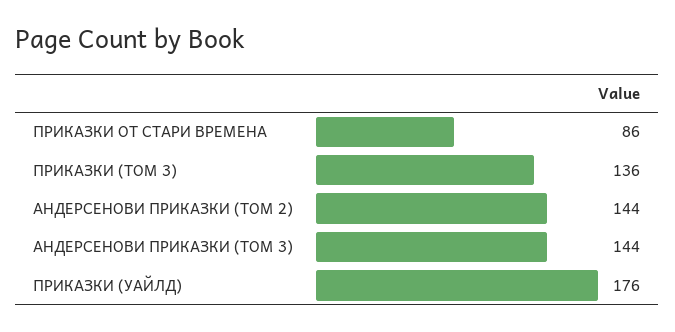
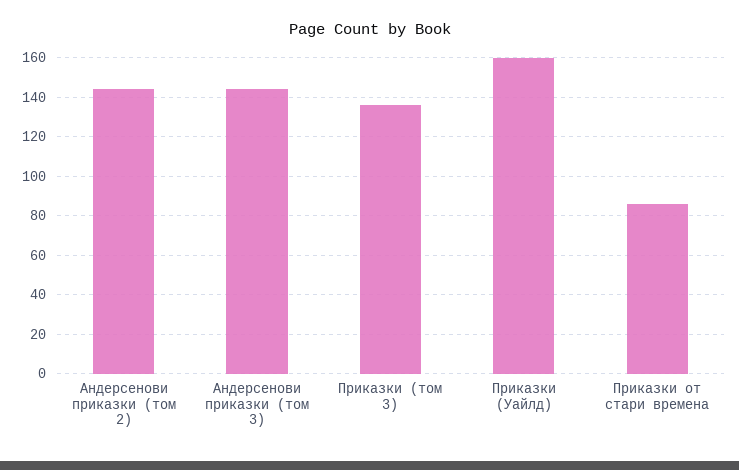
ПРИКАЗКИ (УАЙЛД): 176 -> 160

